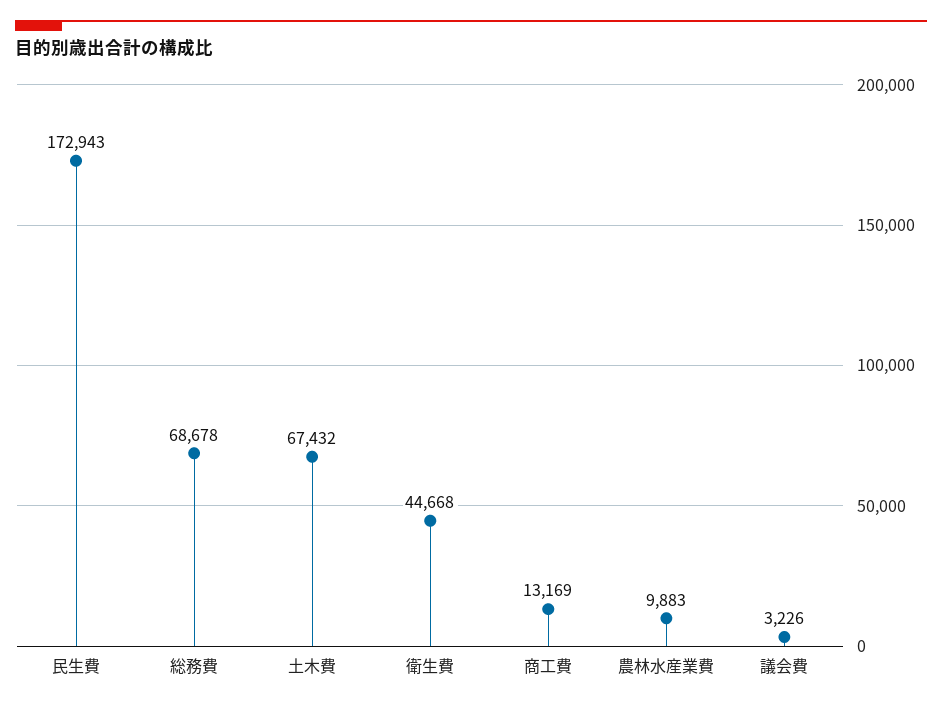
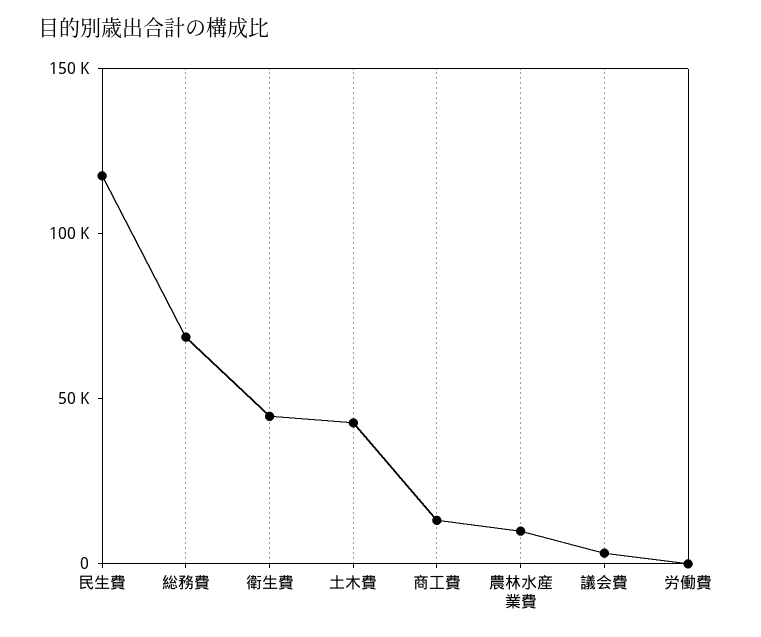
民生費: 172943 -> 120000
土木費: 67432 -> 40000
労働費: none -> 0

